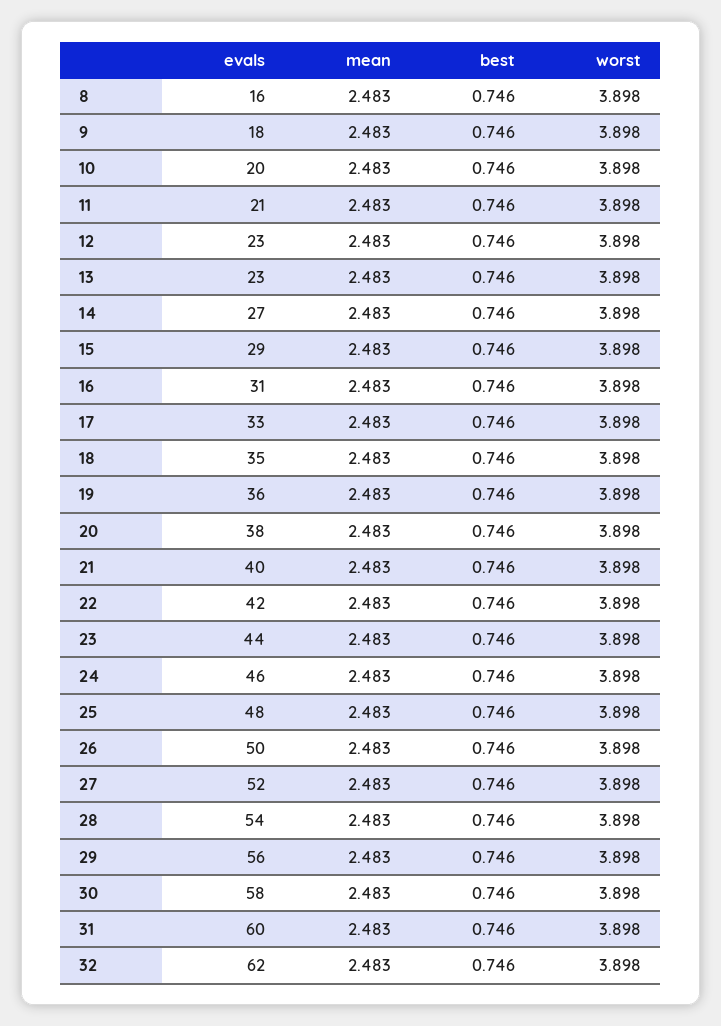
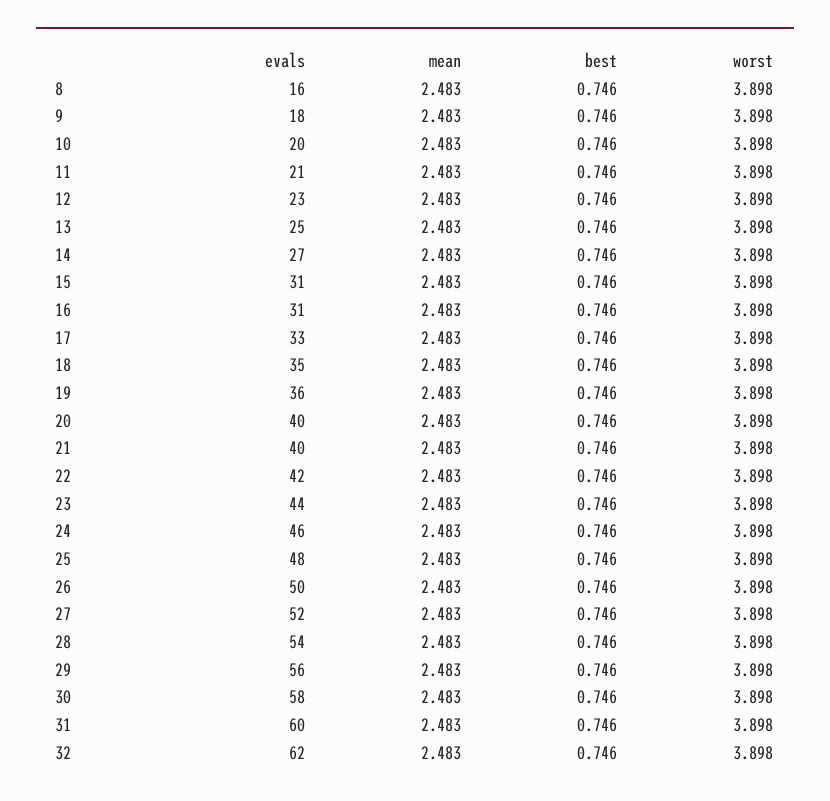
evals, 13: 23 -> 25
evals, 15: 29 -> 31
evals, 20: 38 -> 40

